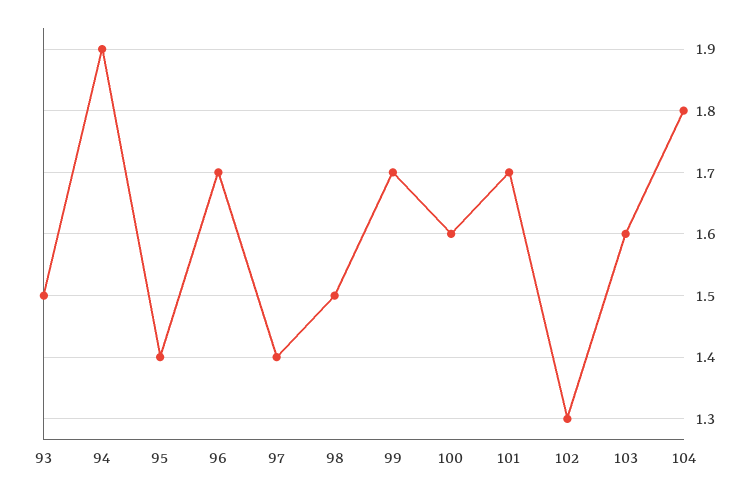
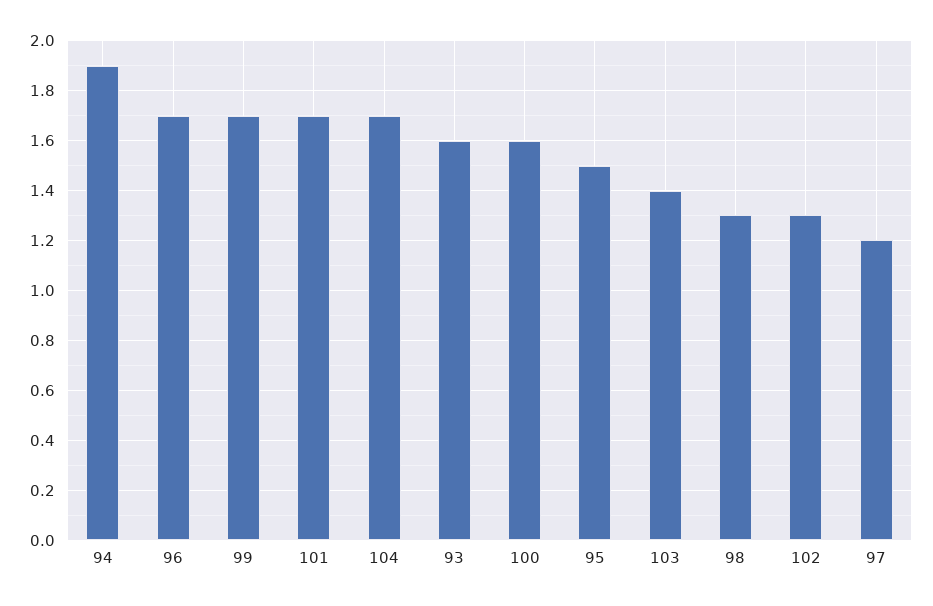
93: 1.5 -> 1.6
95: 1.4 -> 1.5
97: 1.4 -> 1.2
98: 1.5 -> 1.3
103: 1.6 -> 1.4
104: 1.8 -> 1.7

